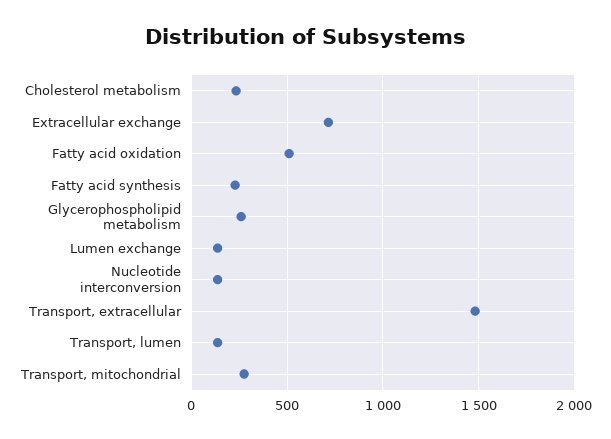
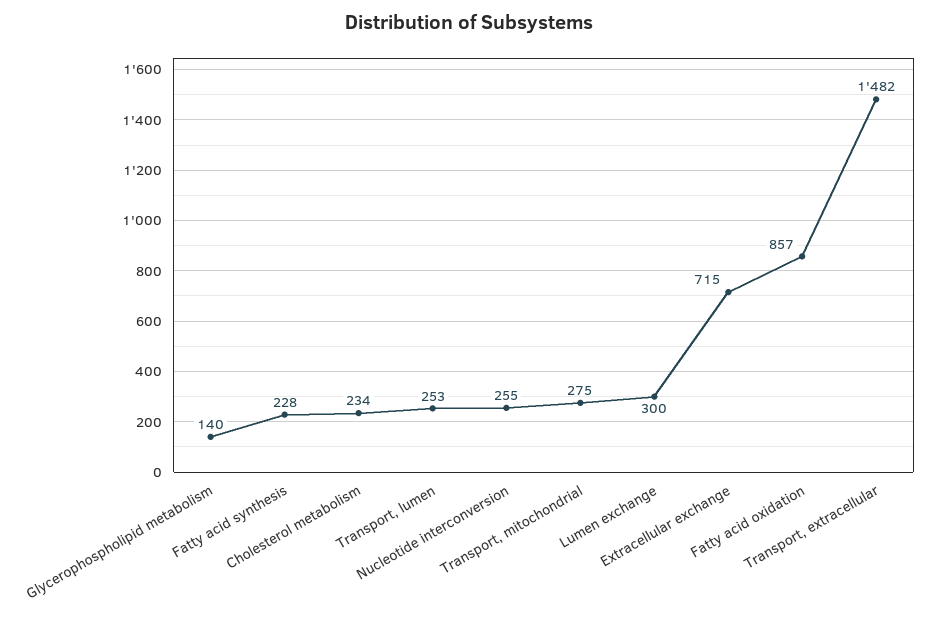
Fatty acid oxidation: 500 -> 857
Glycerophospholipid metabolism: 250 -> 140
Lumen exchange: 150 -> 300
Nucleotide interconversion: 150 -> 255
Transport, lumen: 150 -> 253

